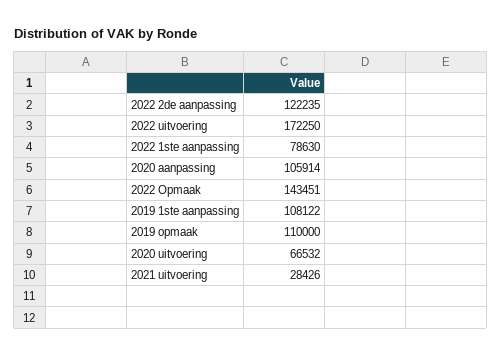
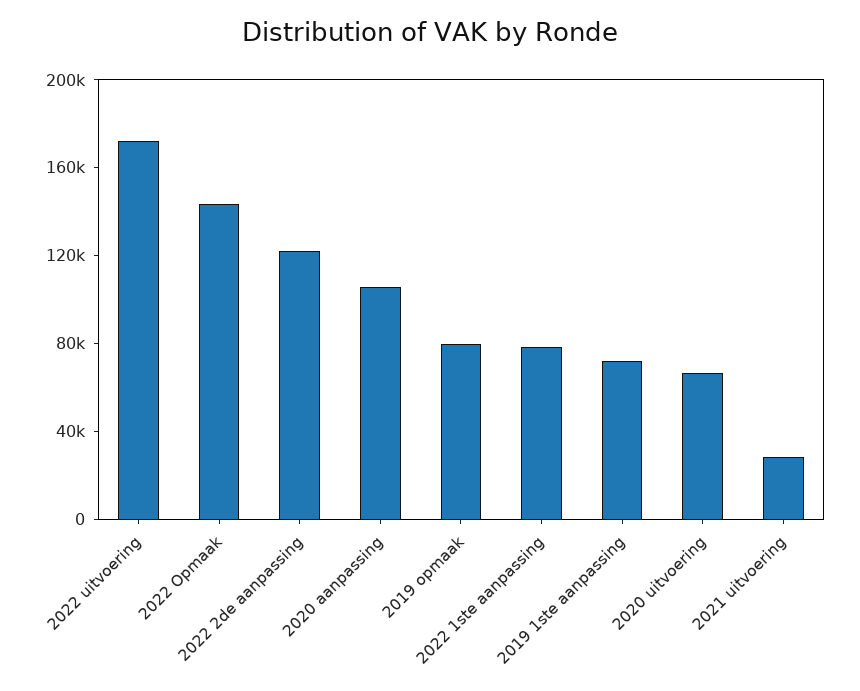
2019 1ste aanpassing: 108122 -> 70000
2019 opmaak: 110000 -> 80000

